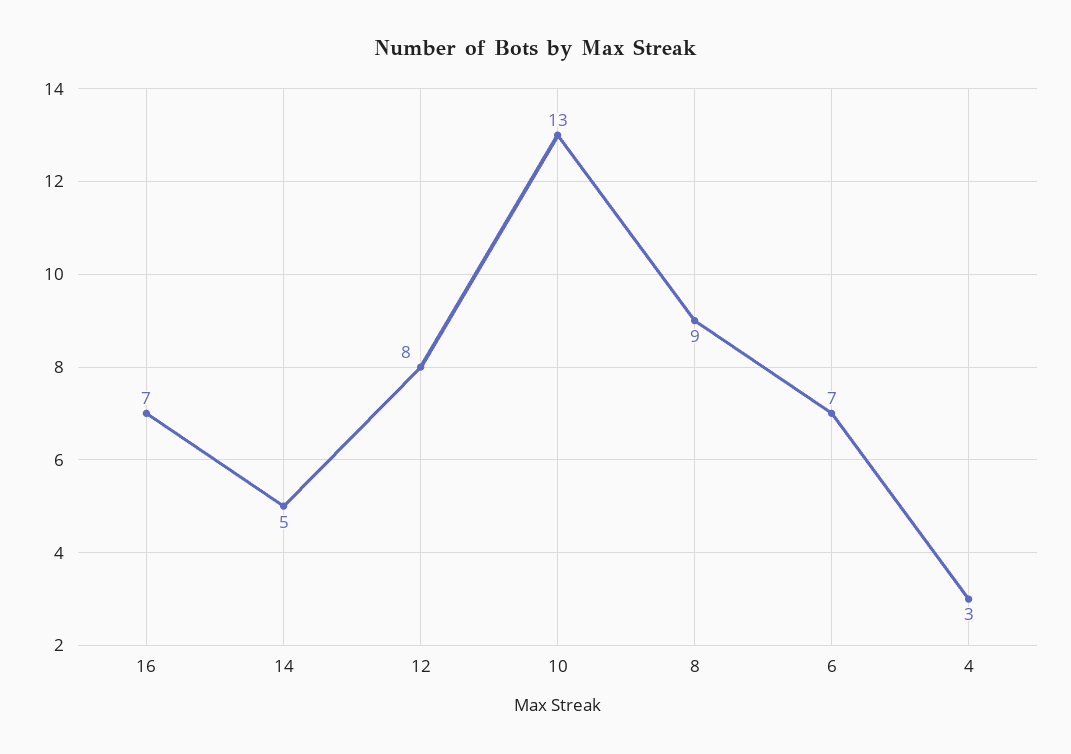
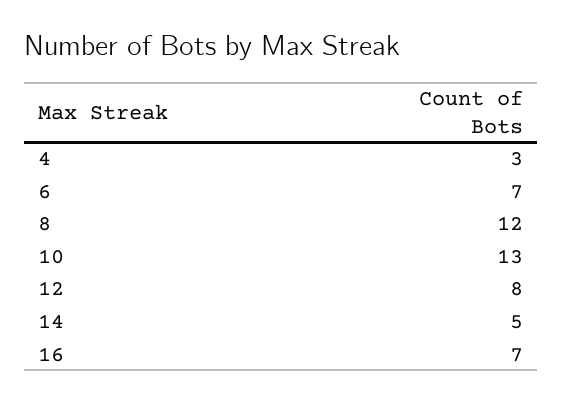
8: 9 -> 12

